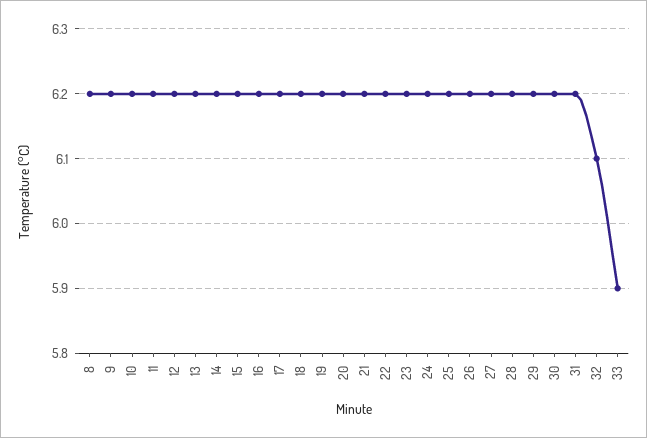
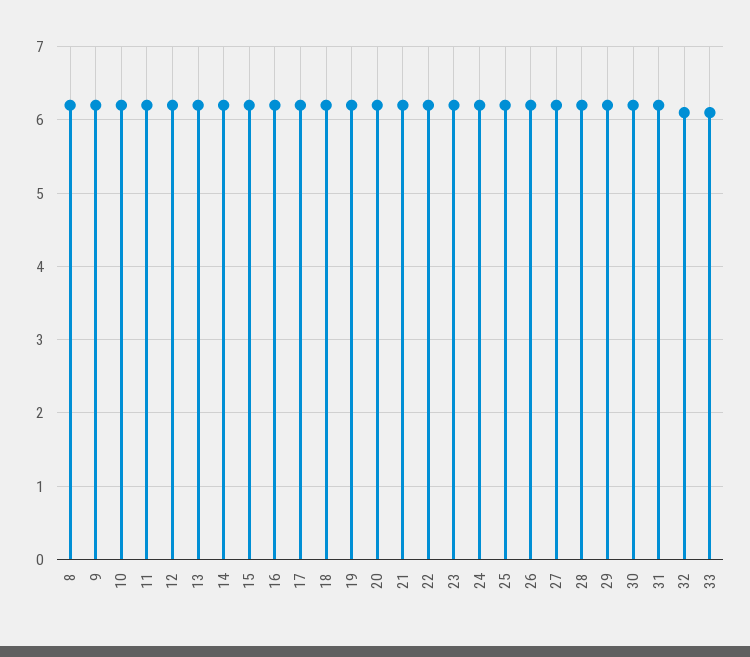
33: 5.9 -> 6.1

